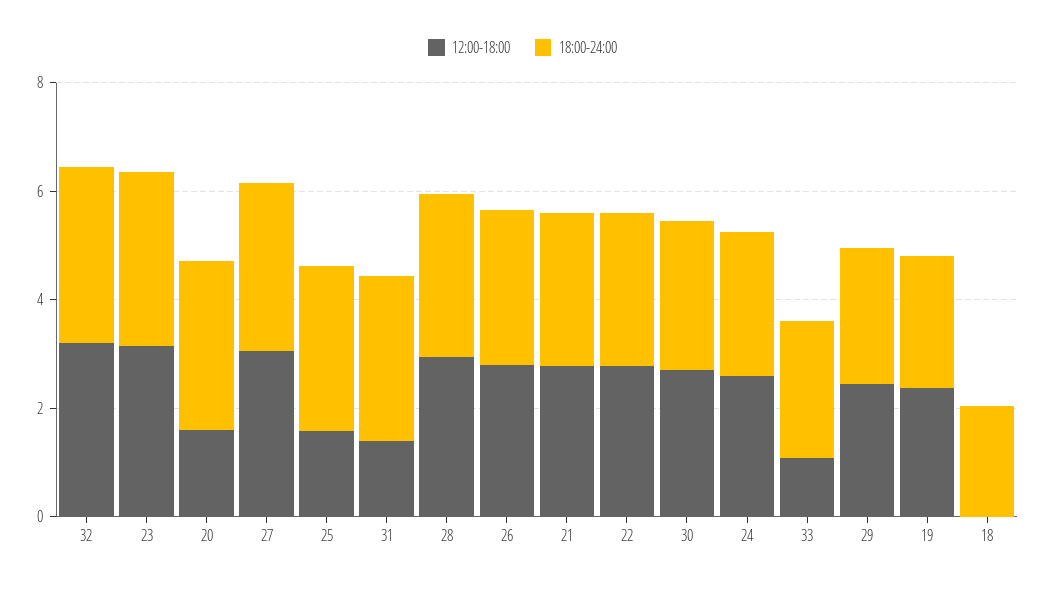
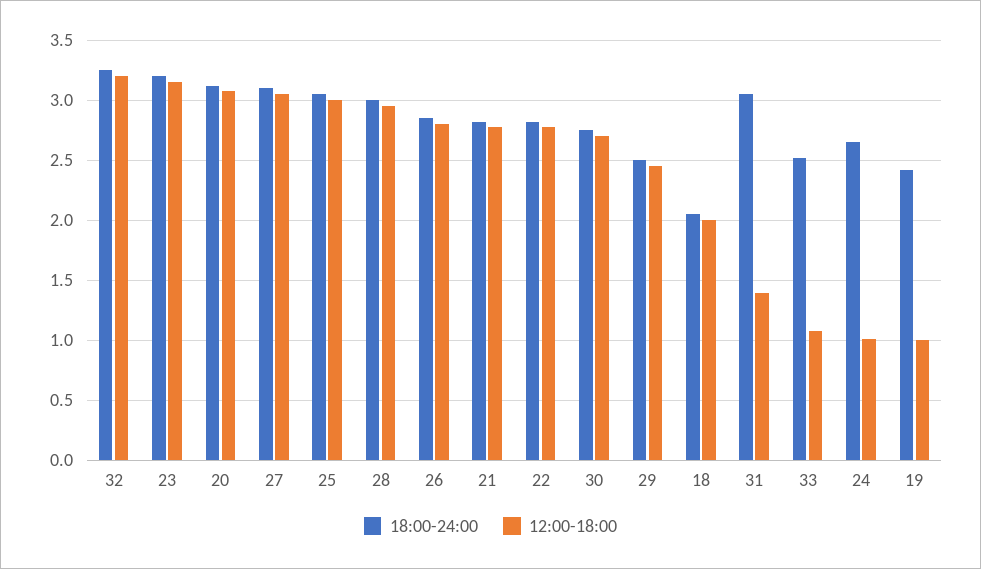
12:00-18:00, 20: 1.5 -> 3.1
12:00-18:00, 25: 1.5 -> 3
12:00-18:00, 24: 2.5 -> 1
12:00-18:00, 19: 2.5 -> 1
12:00-18:00, 18: 0 -> 2

